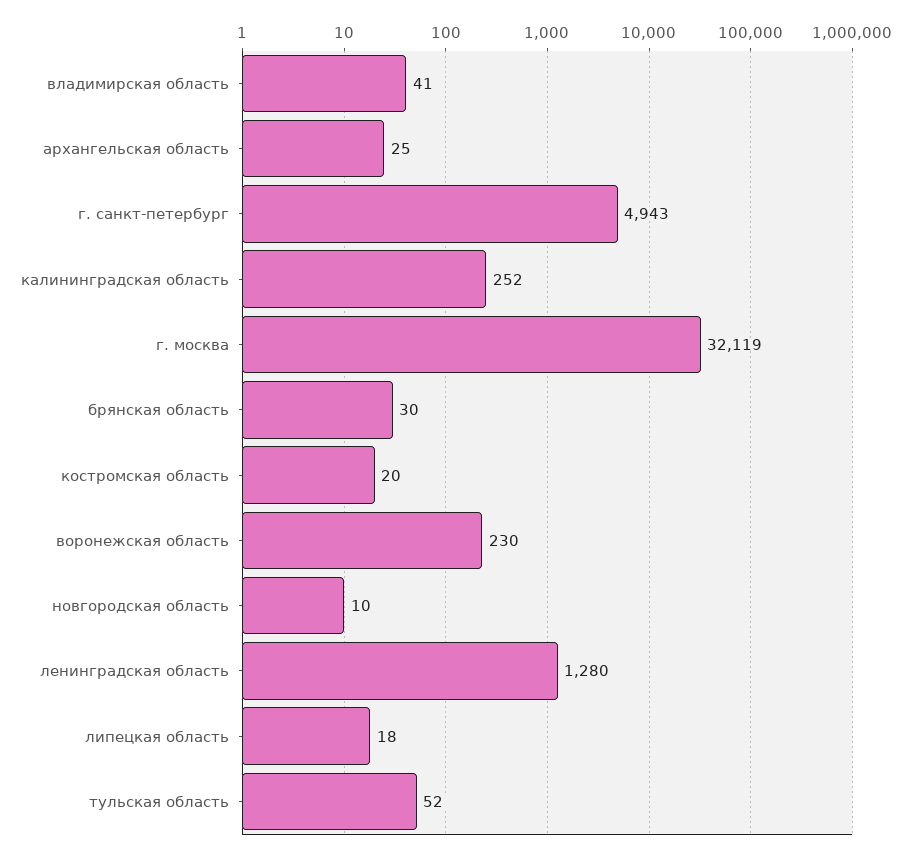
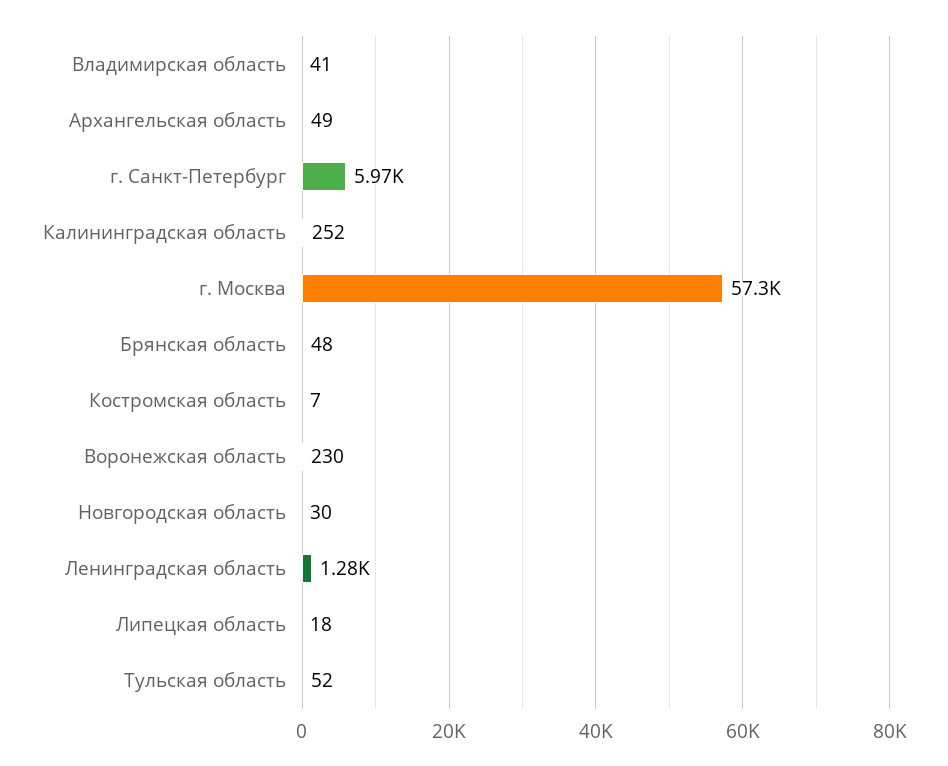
архангельская область: 25 -> 49
г. санкт-петербург: 4943 -> 5970
г. москва: 32119 -> 57300
брянская область: 30 -> 48
костромская область: 20 -> 7
новгородская область: 10 -> 30

